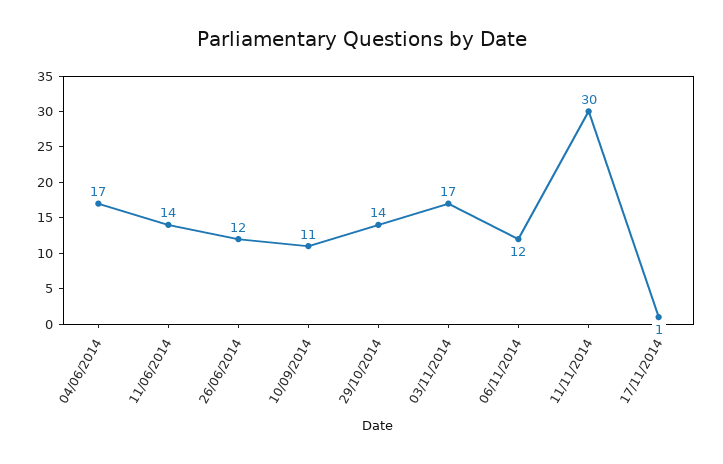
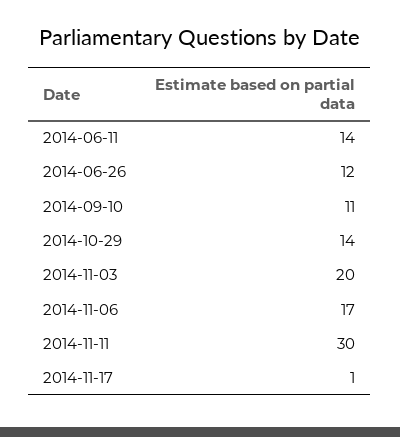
04/06/2014: 17 -> none
03/11/2014: 17 -> 20
06/11/2014: 12 -> 17

